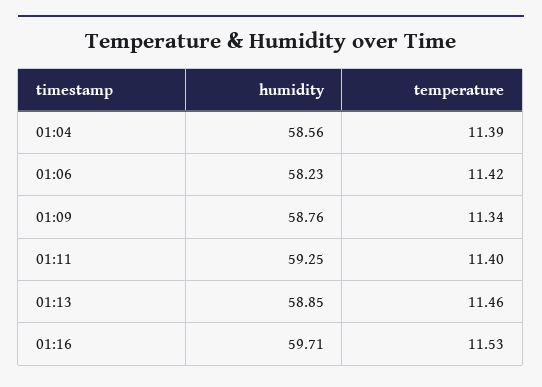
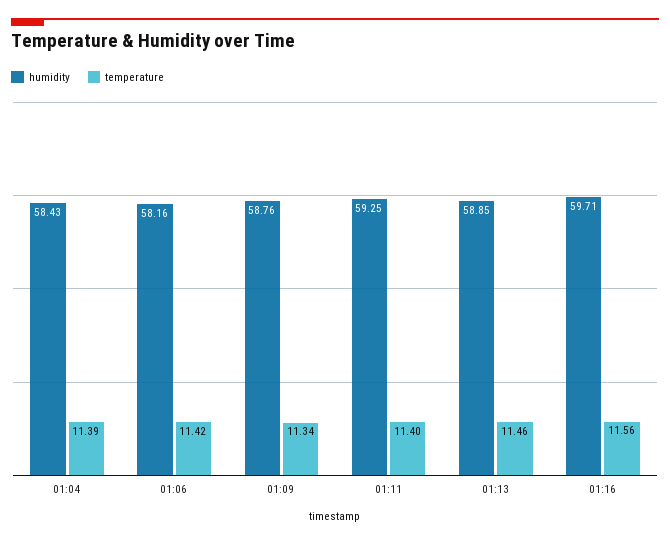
humidity, 01:04: 58.56 -> 58.43
humidity, 01:06: 58.23 -> 58.16
temperature, 01:16: 11.53 -> 11.56

